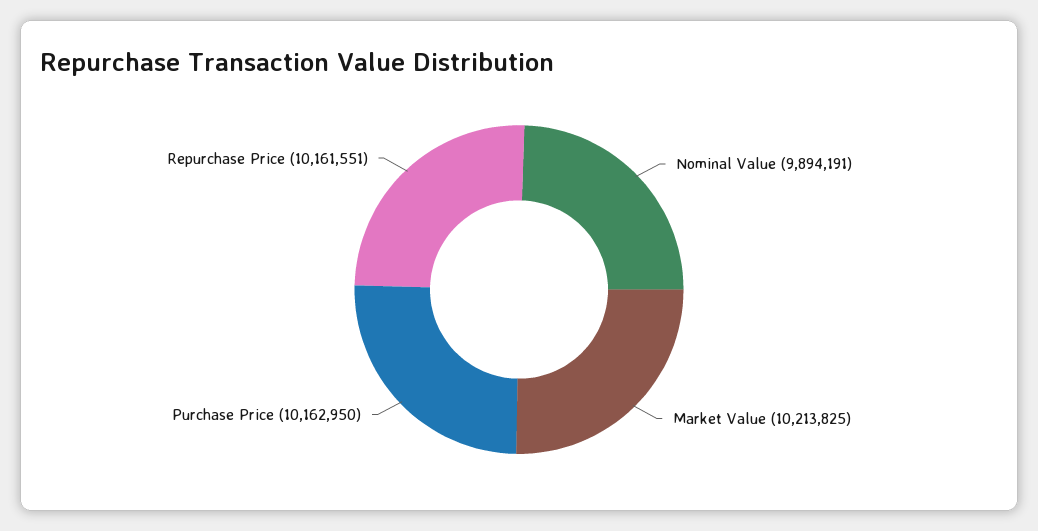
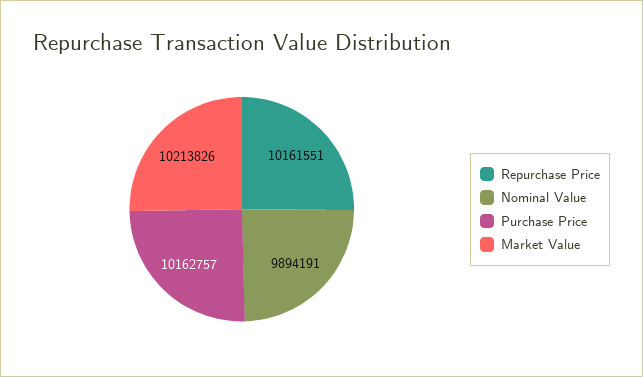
Market Value: 10213825 -> 10213826
Purchase Price: 10162950 -> 10162757

